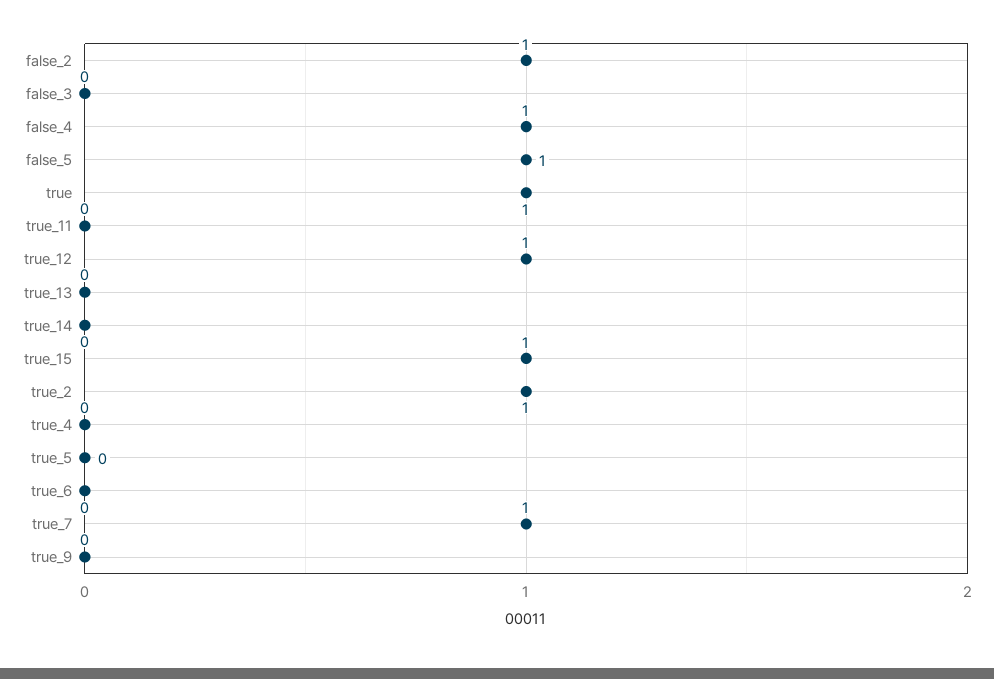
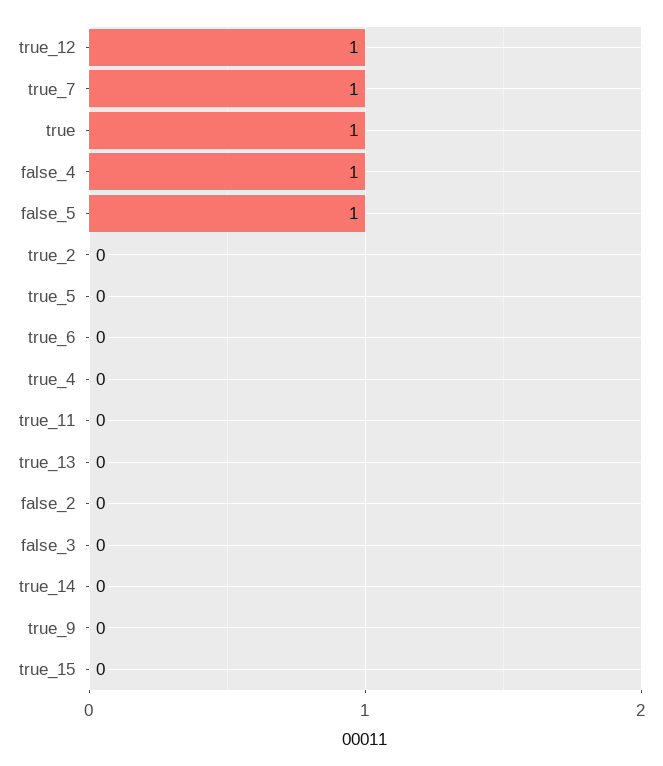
false_2: 1 -> 0
true_15: 1 -> 0
true_2: 1 -> 0

